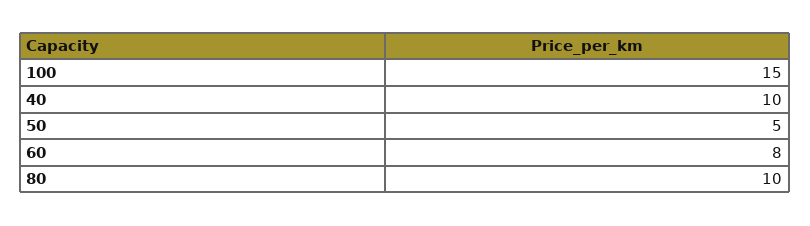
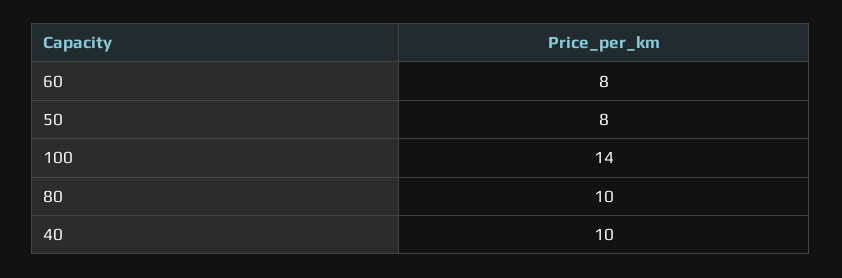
100: 15 -> 14
50: 5 -> 8

